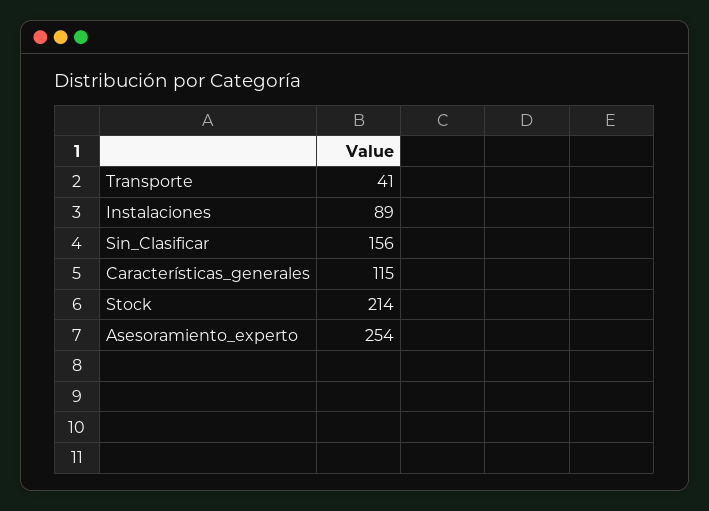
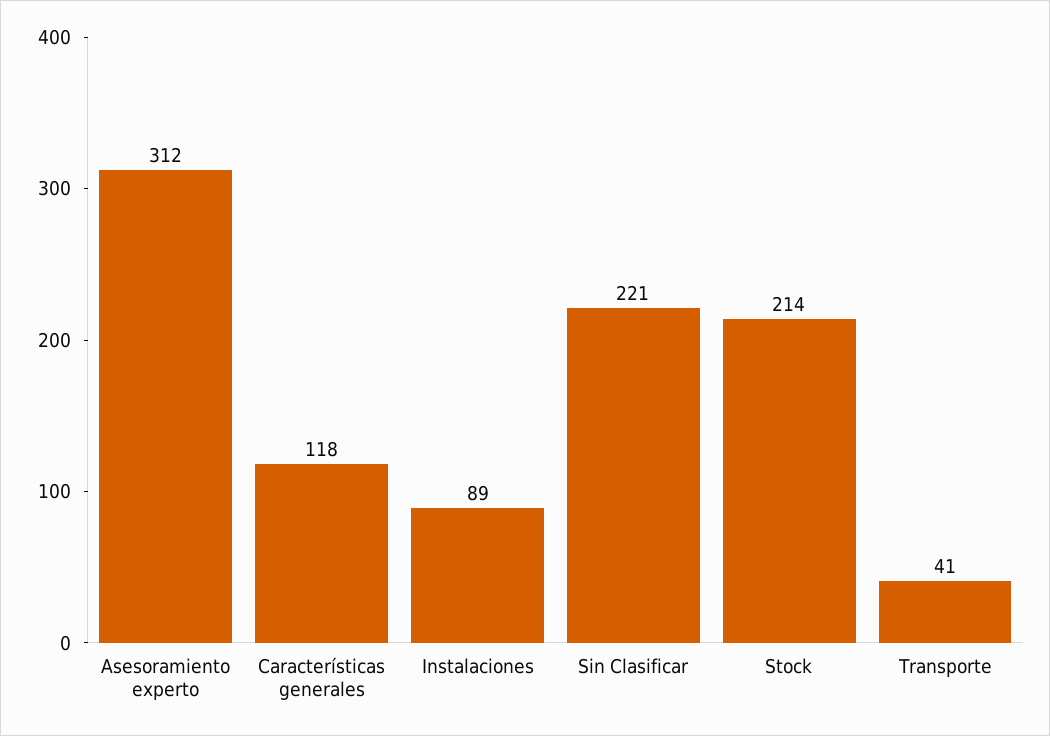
Sin_Clasificar: 156 -> 221
Características_generales: 115 -> 118
Asesoramiento_experto: 254 -> 312

